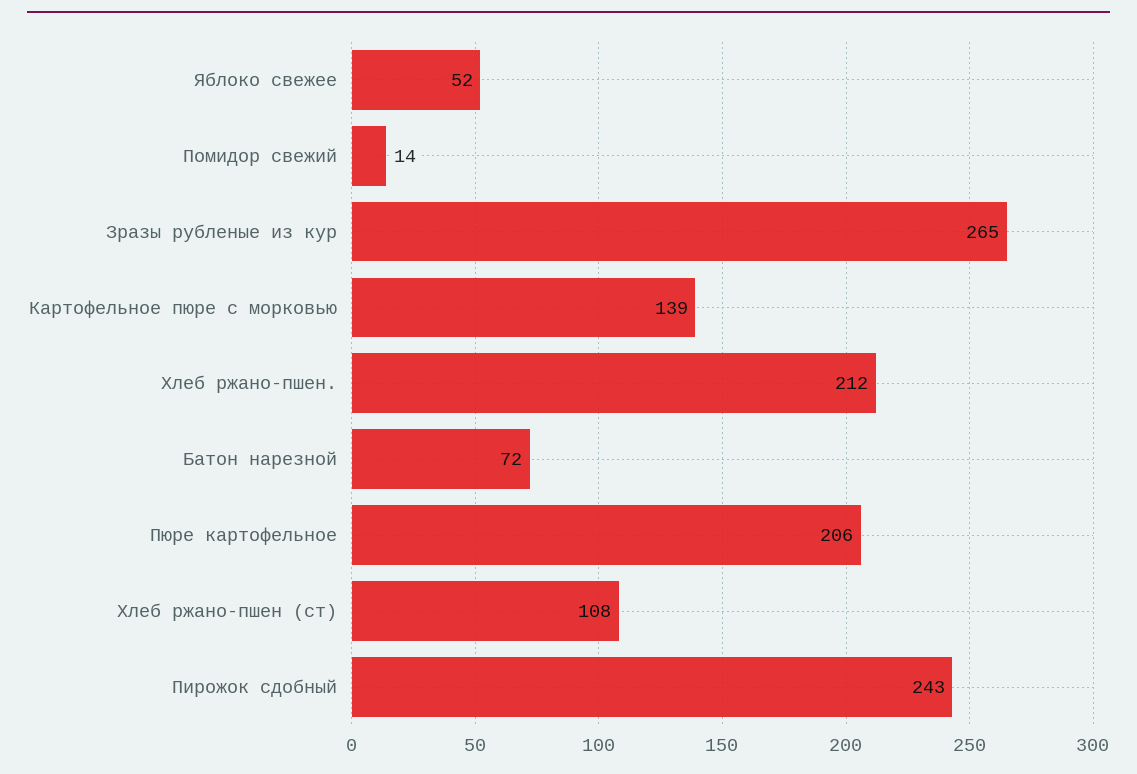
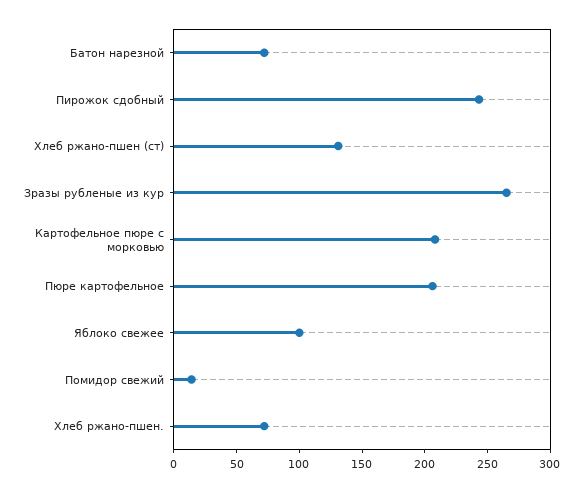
Яблоко свежее: 52 -> 100
Картофельное пюре с морковью: 139 -> 210
Хлеб ржано-пшен.: 212 -> 70
Хлеб ржано-пшен (ст): 108 -> 130

